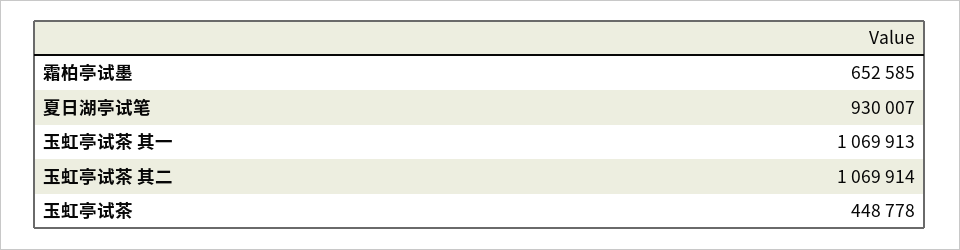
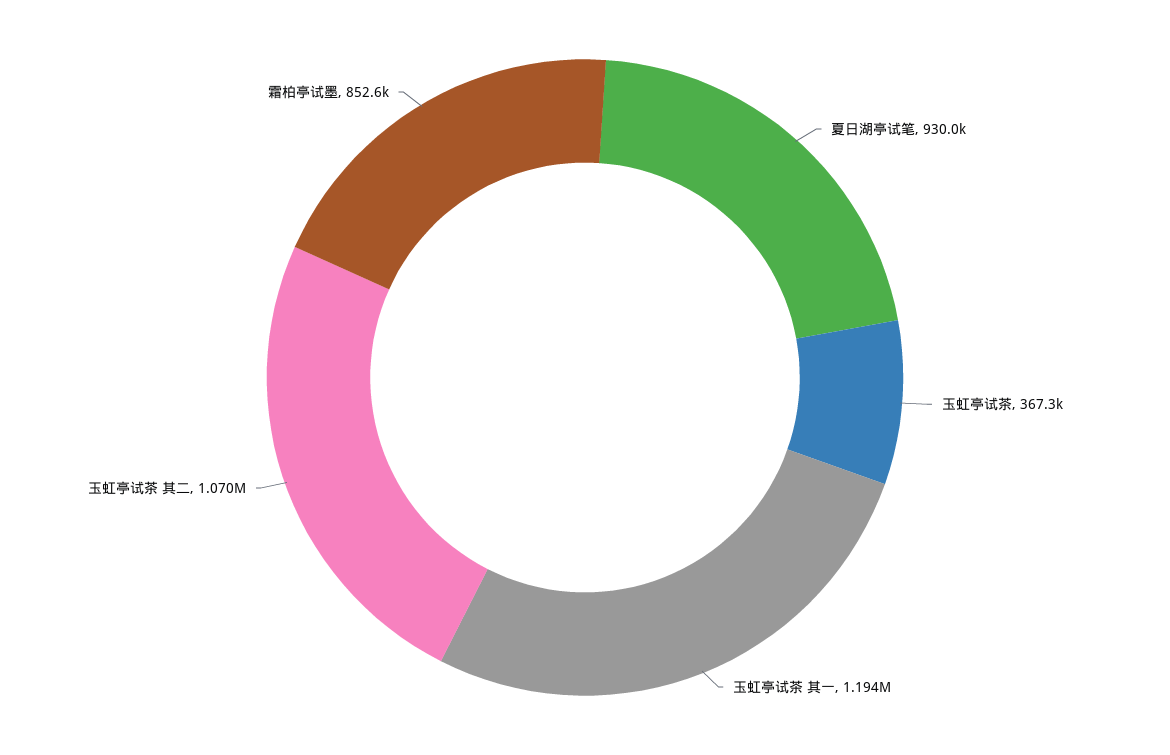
霜柏亭试墨: 652585 -> 852600
玉虹亭试茶 其一: 1069913 -> 1194000
玉虹亭试茶: 448778 -> 367300

